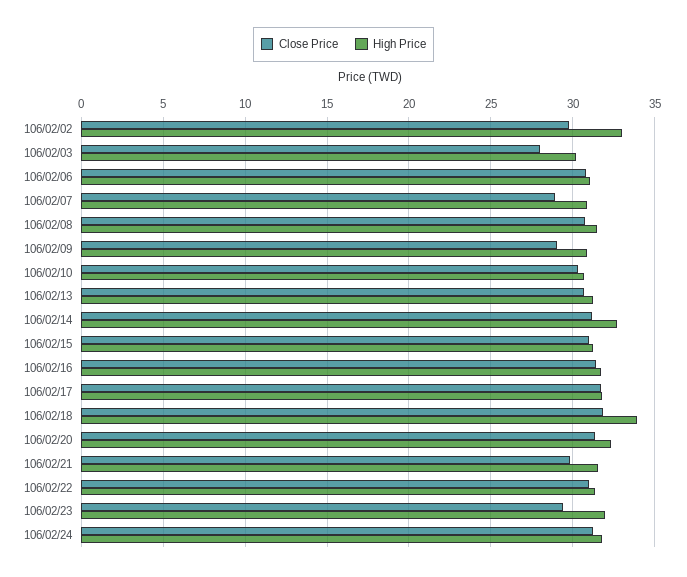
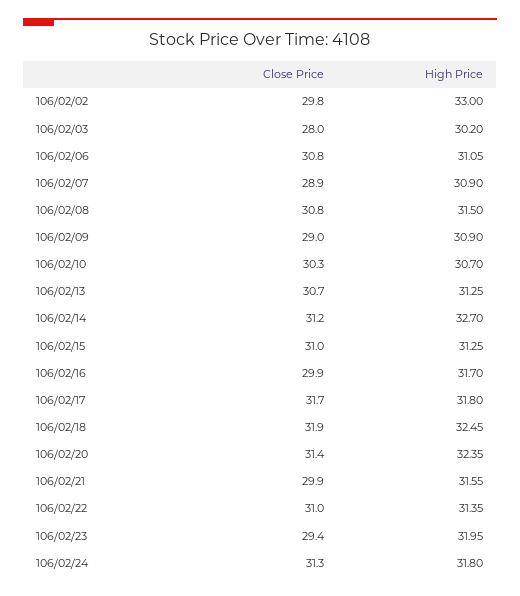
Close Price, 106/02/16: 31.5 -> 29.9
High Price, 106/02/18: 34 -> 32.45

